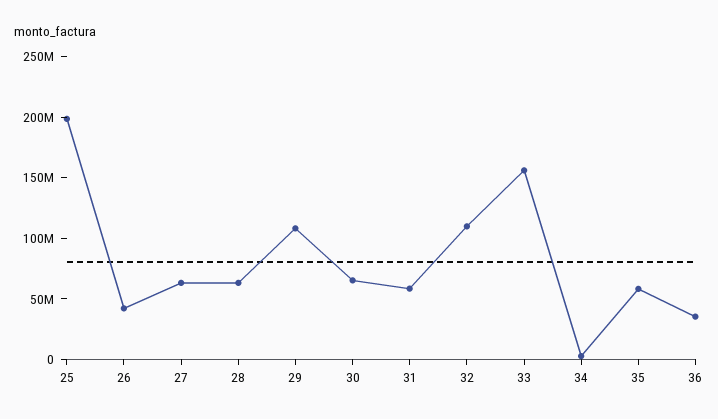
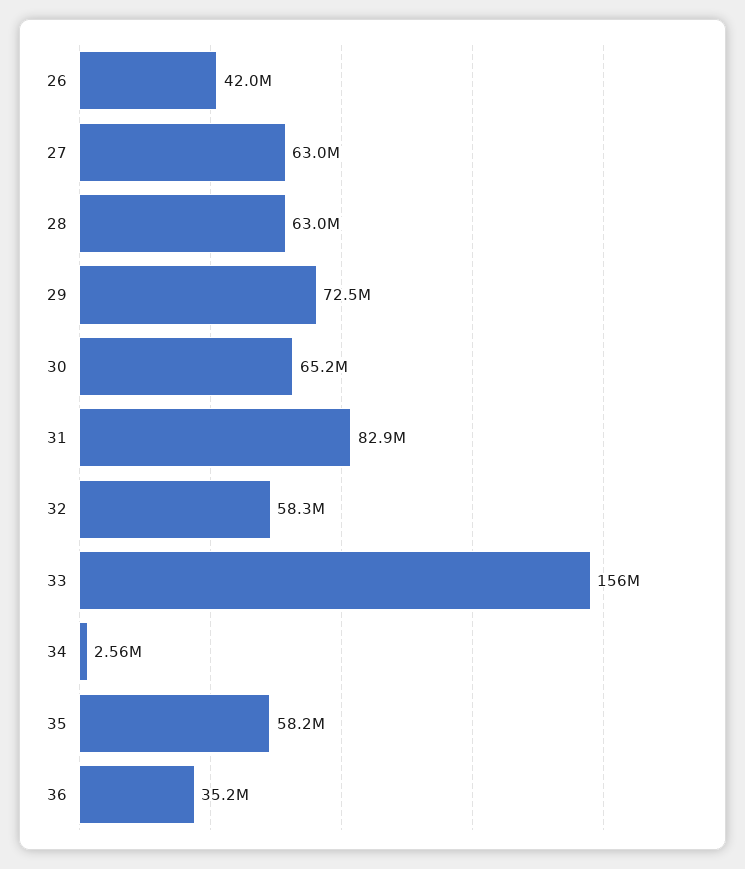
25: 200000000 -> none
29: 110000000 -> 72500000
31: 60000000 -> 82900000
32: 110000000 -> 58300000

